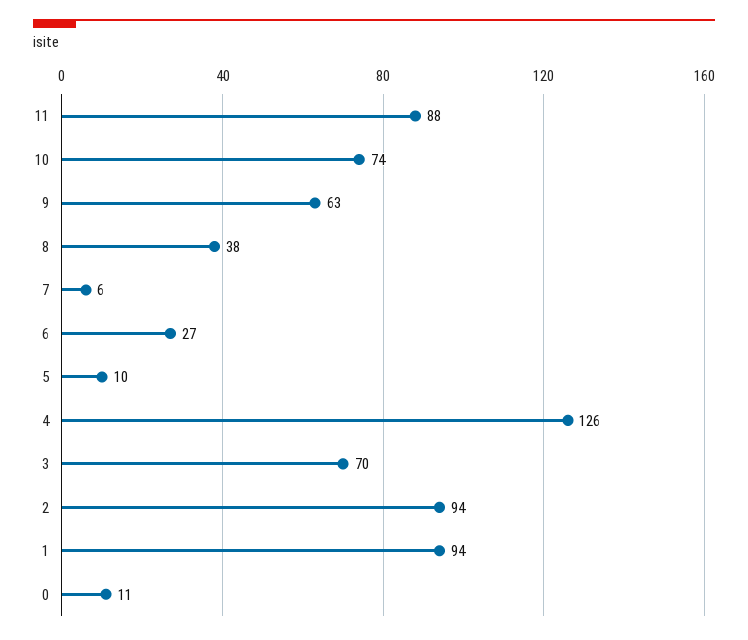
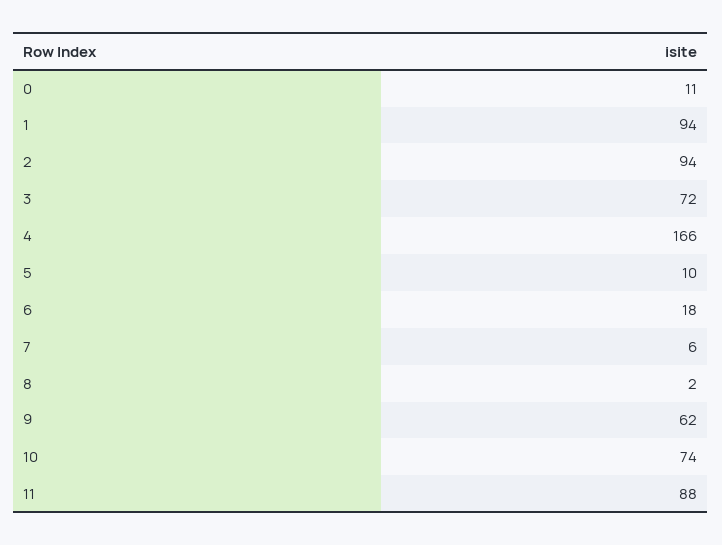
9: 63 -> 62
8: 38 -> 2
6: 27 -> 18
4: 126 -> 166
3: 70 -> 72

